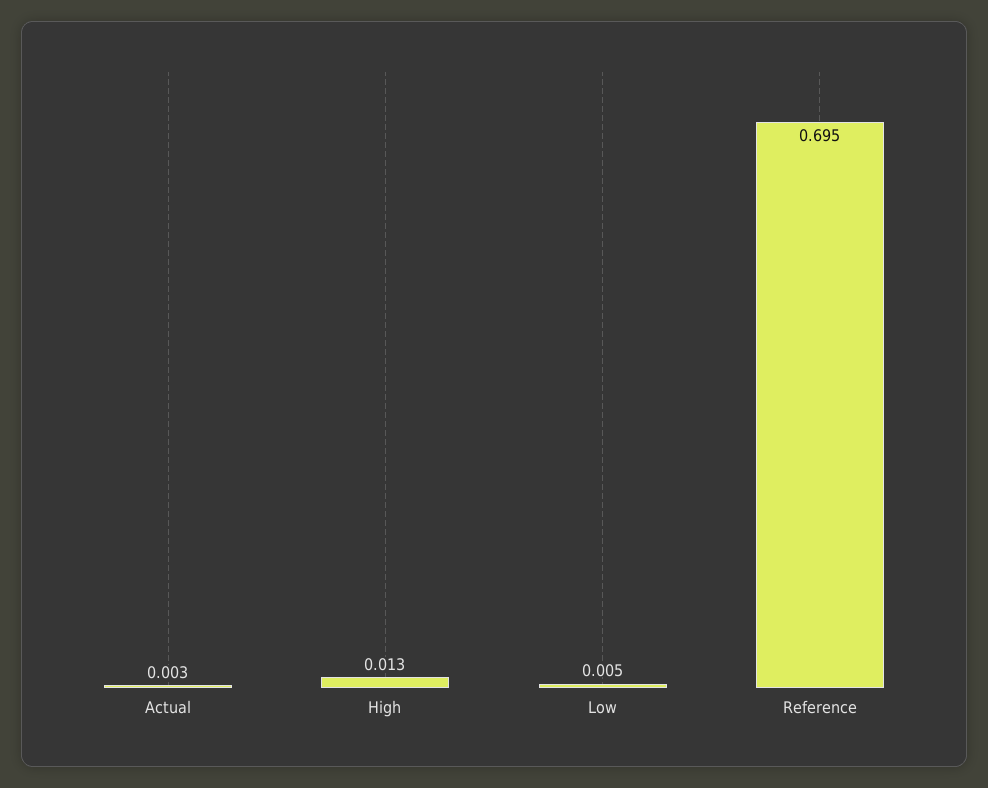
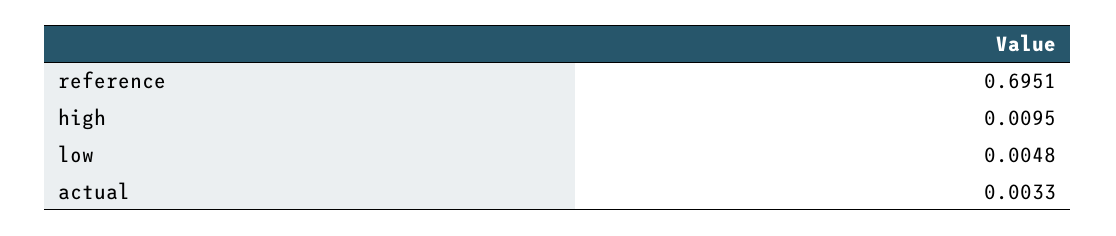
High: 0.013 -> 0.0095

